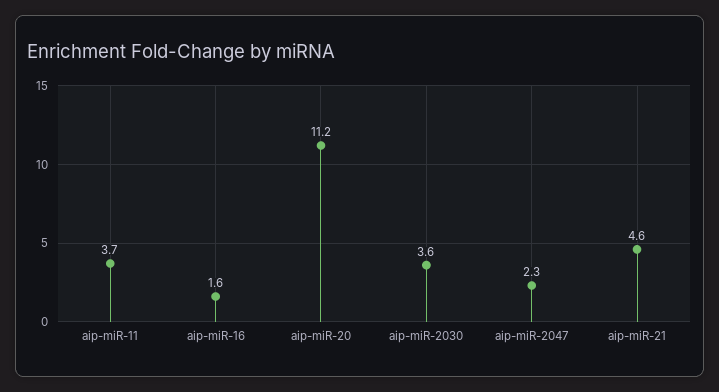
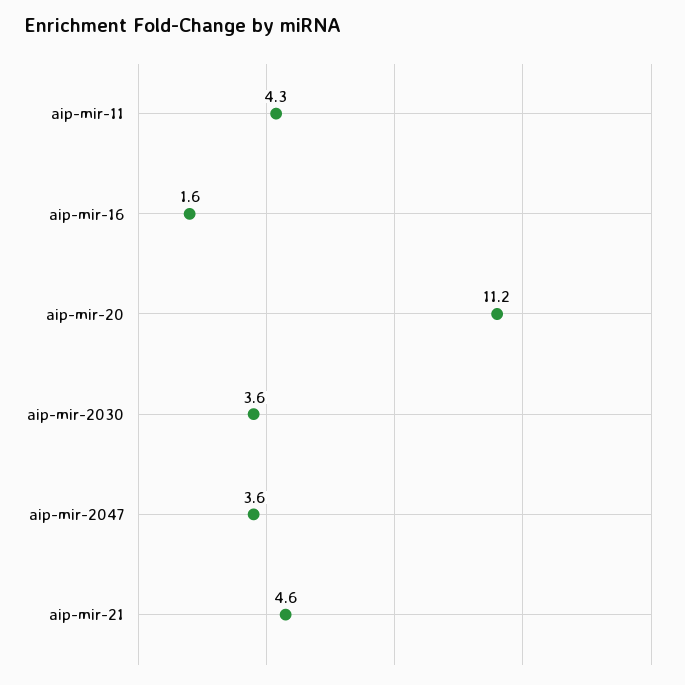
aip-miR-11: 3.7 -> 4.3
aip-miR-2047: 2.3 -> 3.6

